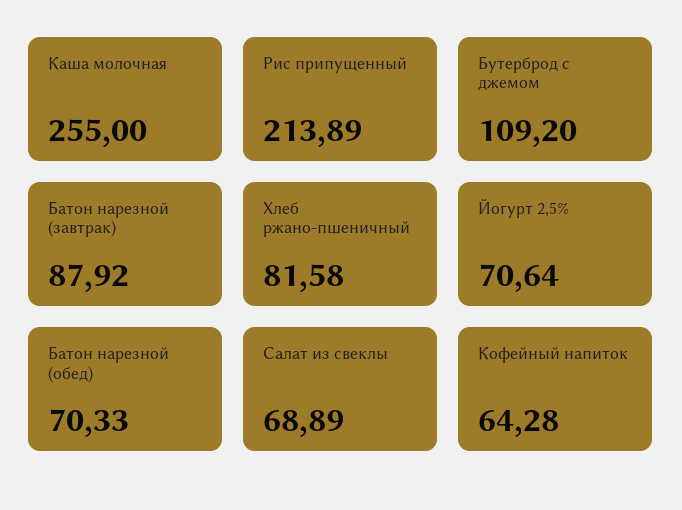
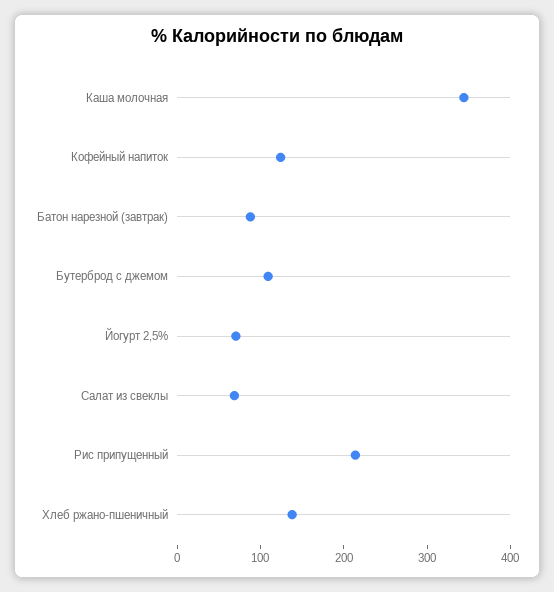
Каша молочная: 255 -> 340
Хлеб ржано-пшеничный: 81.58 -> 140
Батон нарезной (обед): 70.33 -> none
Кофейный напиток: 64.28 -> 120

